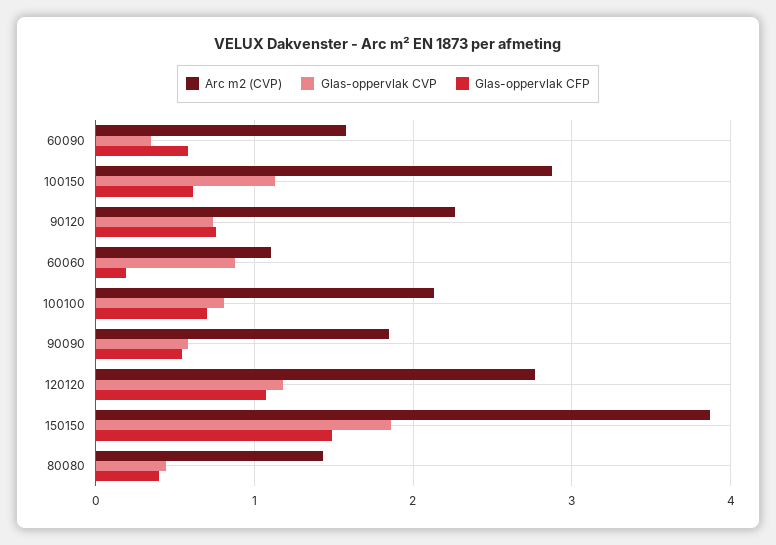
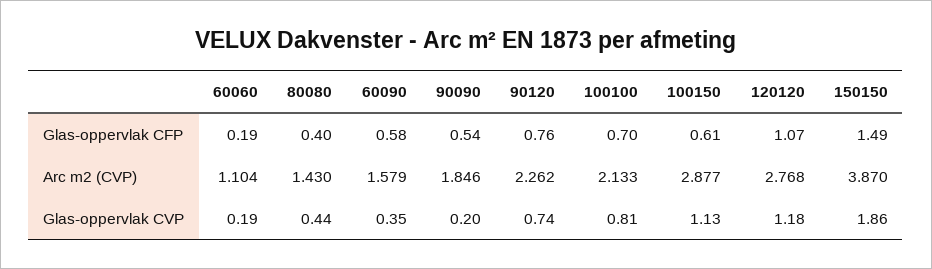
Glas-oppervlak CVP, 60060: 0.9 -> 0.19
Glas-oppervlak CVP, 90090: 0.6 -> 0.2

